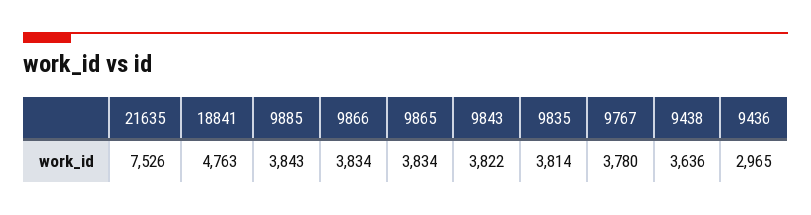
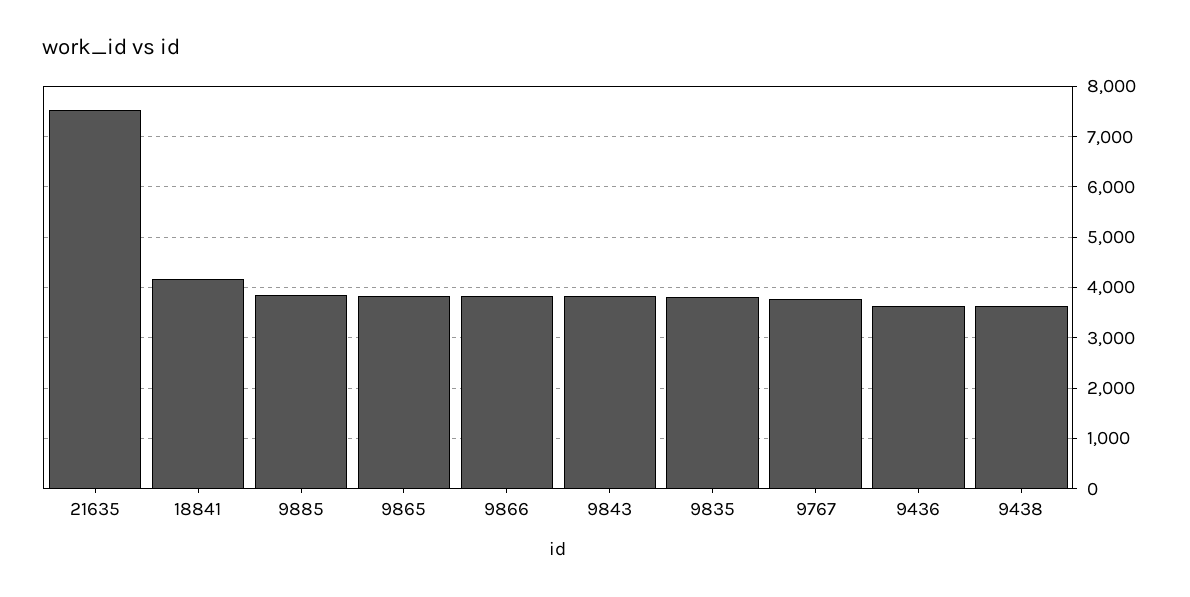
18841: 4763 -> 4200
9436: 2965 -> 3600

